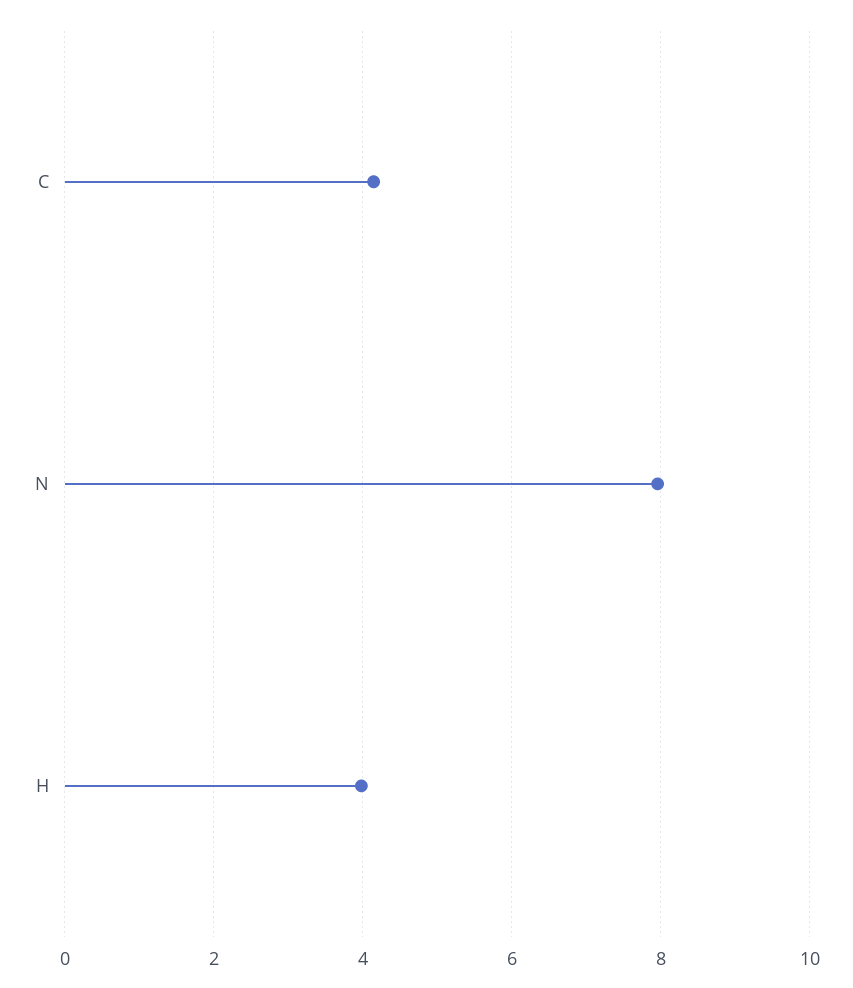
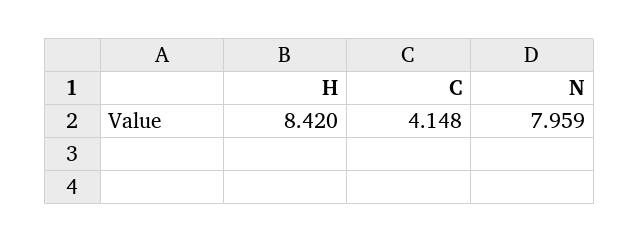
H: 4 -> 8.42

